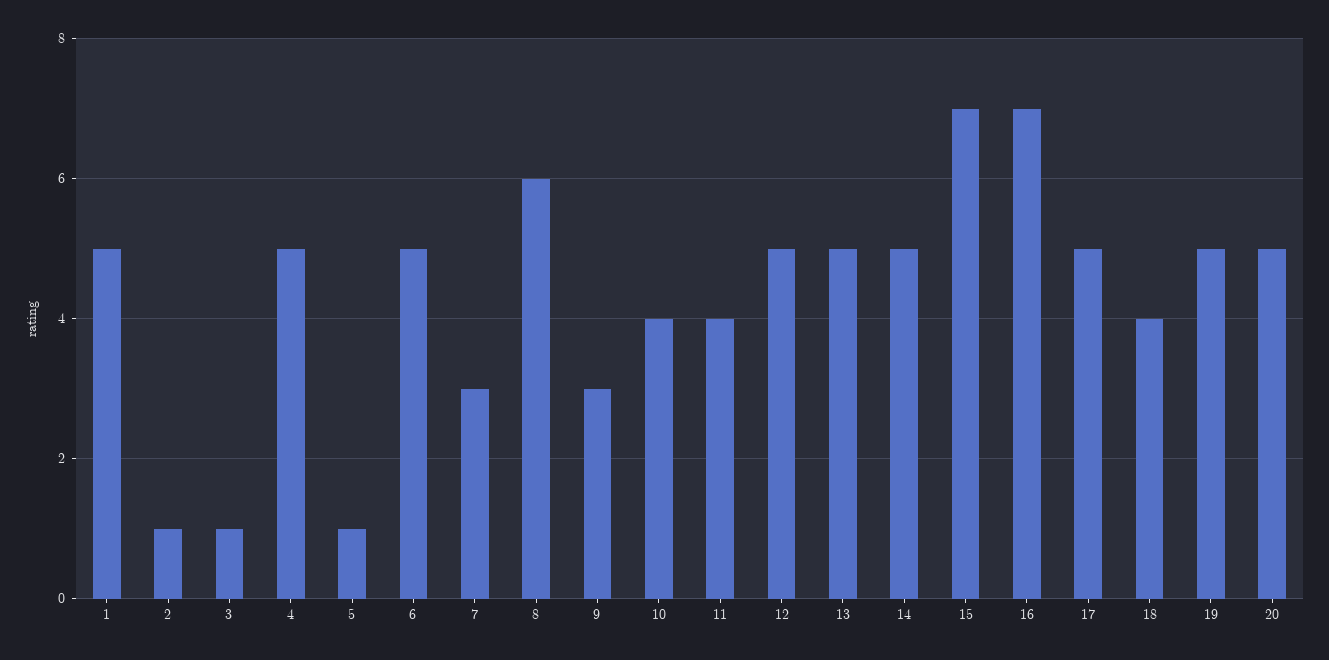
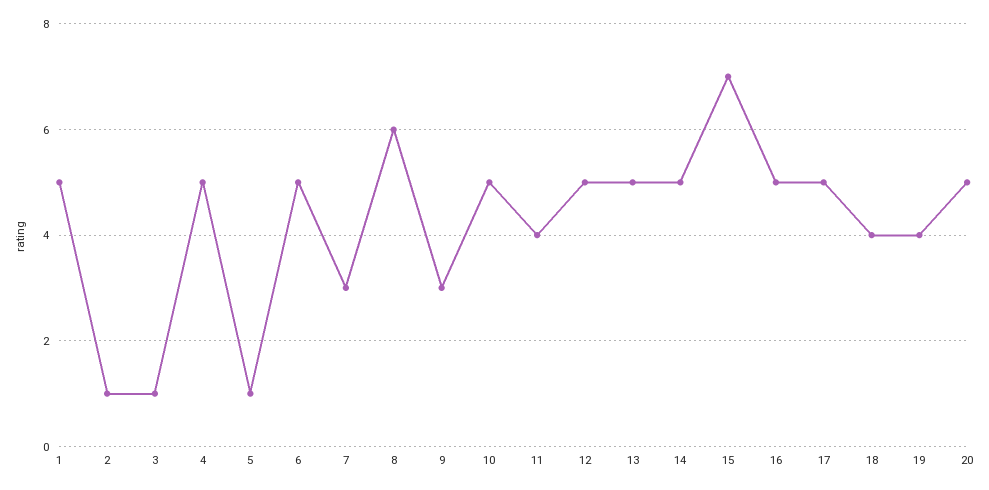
10: 4 -> 5
16: 7 -> 5
19: 5 -> 4

